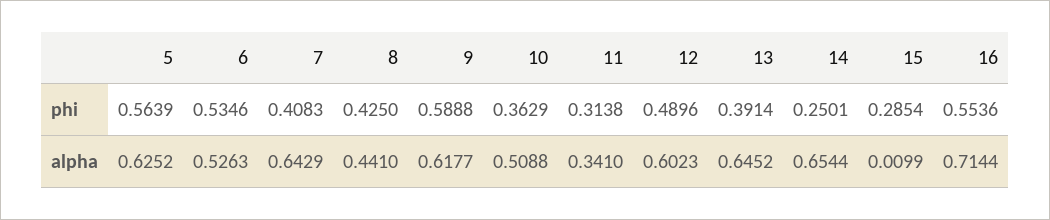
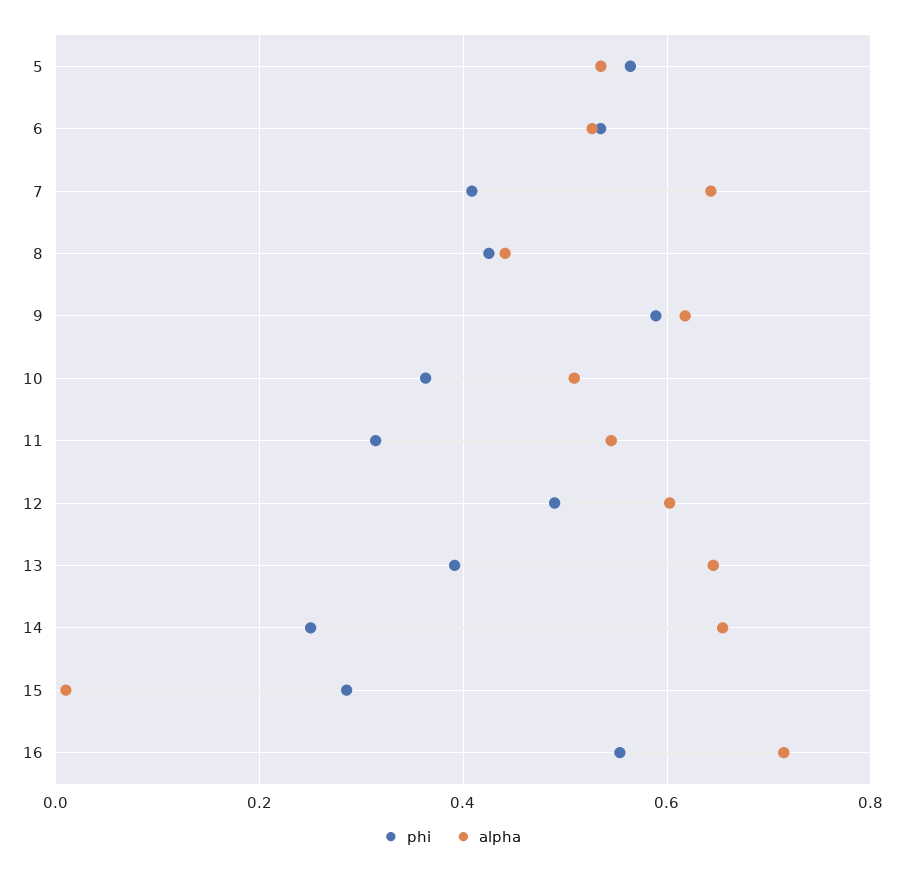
alpha, 5: 0.6252 -> 0.54
alpha, 11: 0.341 -> 0.54

